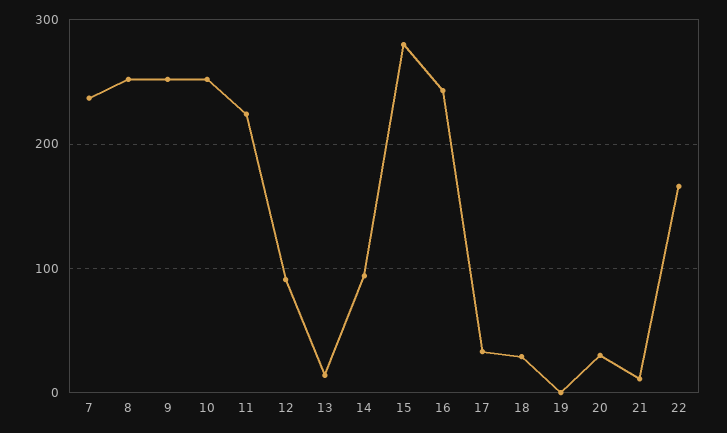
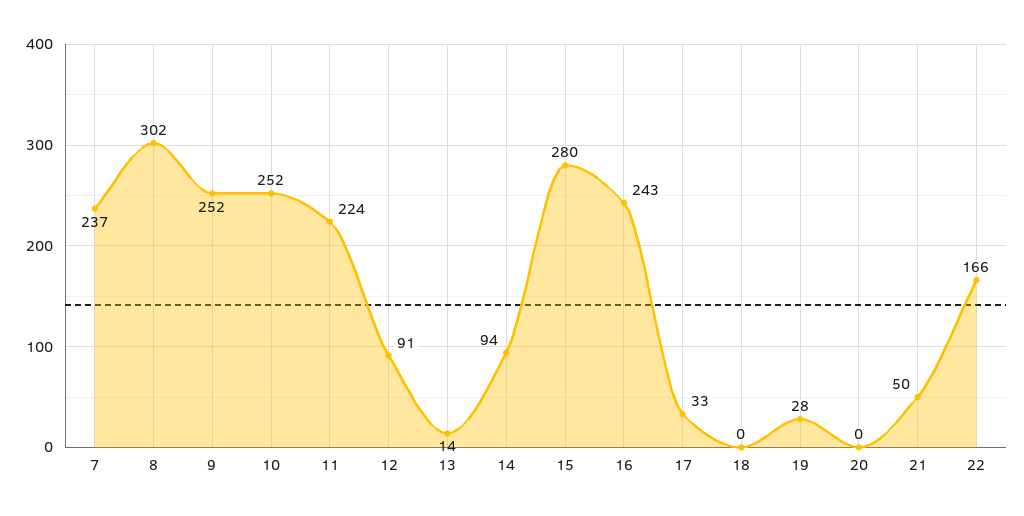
8: 250 -> 302
18: 30 -> 0
19: 0 -> 28
20: 30 -> 0
21: 10 -> 50

